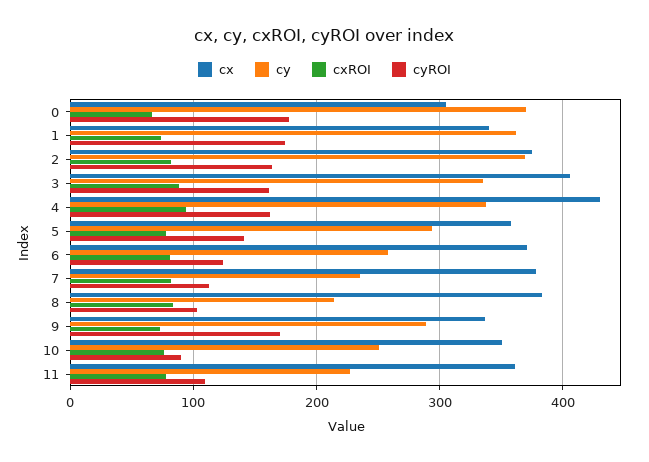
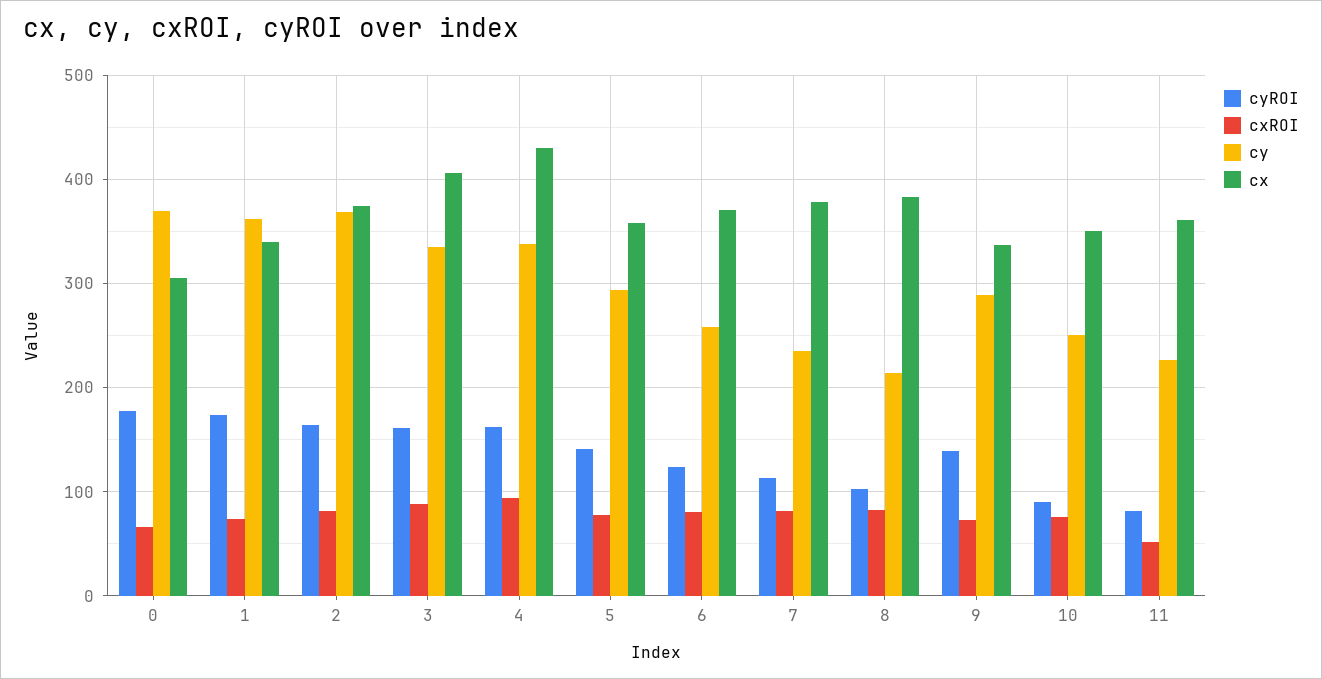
cyROI, 9: 170 -> 140
cxROI, 11: 80 -> 50
cyROI, 11: 110 -> 80

